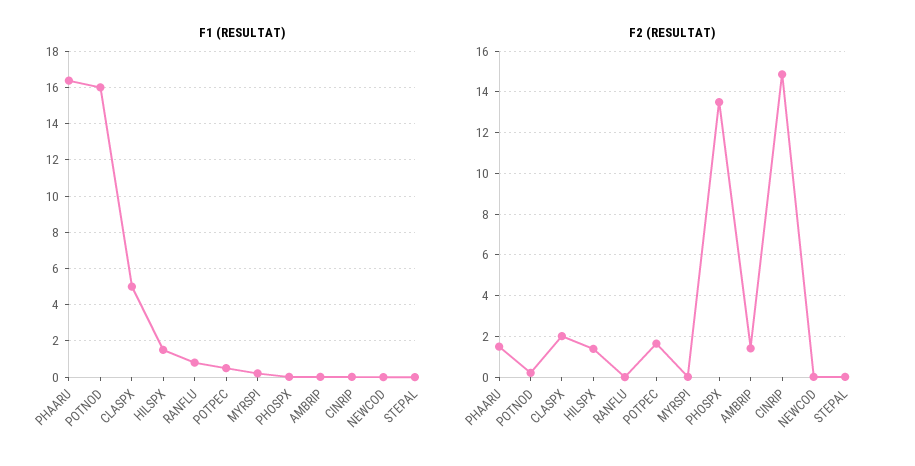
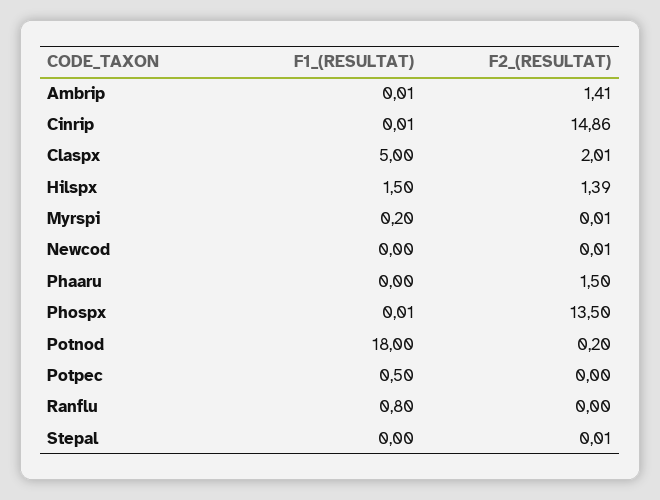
F1 (RESULTAT), PHAARU: 16.5 -> 0
F1 (RESULTAT), POTNOD: 16 -> 18
F2 (RESULTAT), POTPEC: 1.5 -> 0

